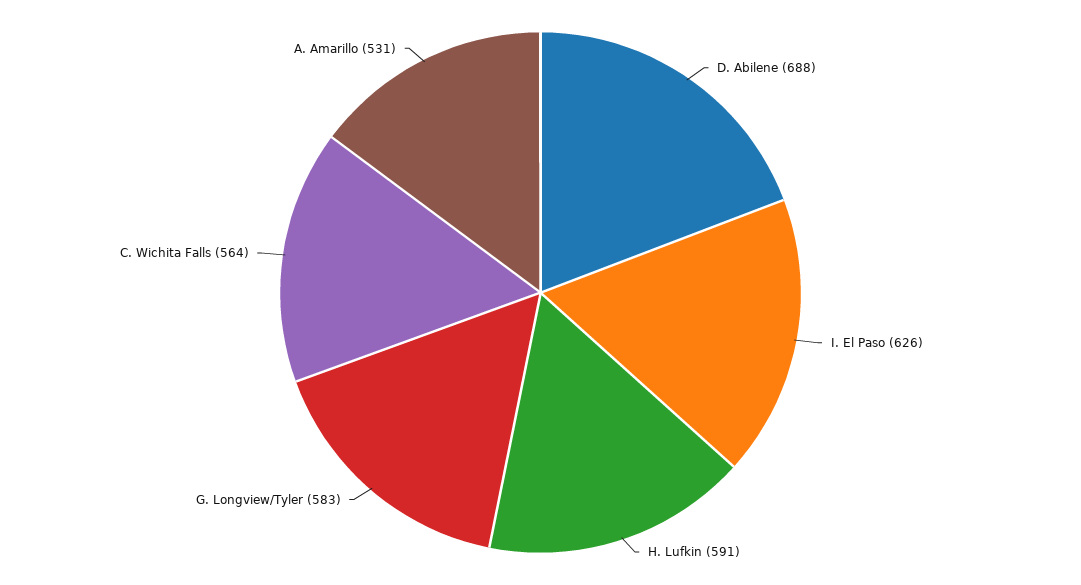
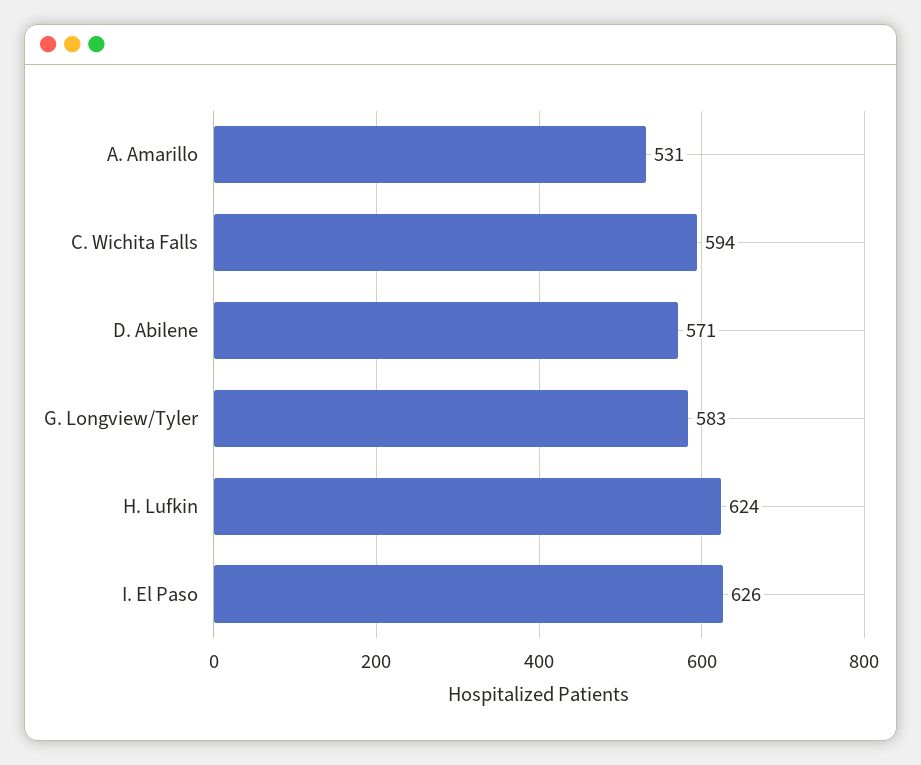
D. Abilene: 688 -> 571
H. Lufkin: 591 -> 624
C. Wichita Falls: 564 -> 594

